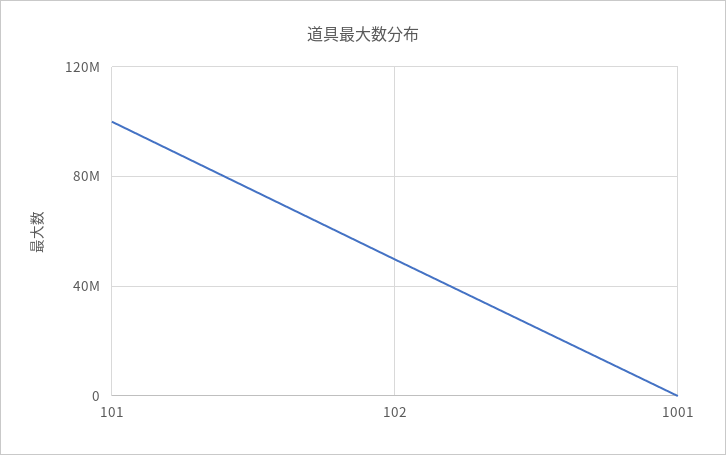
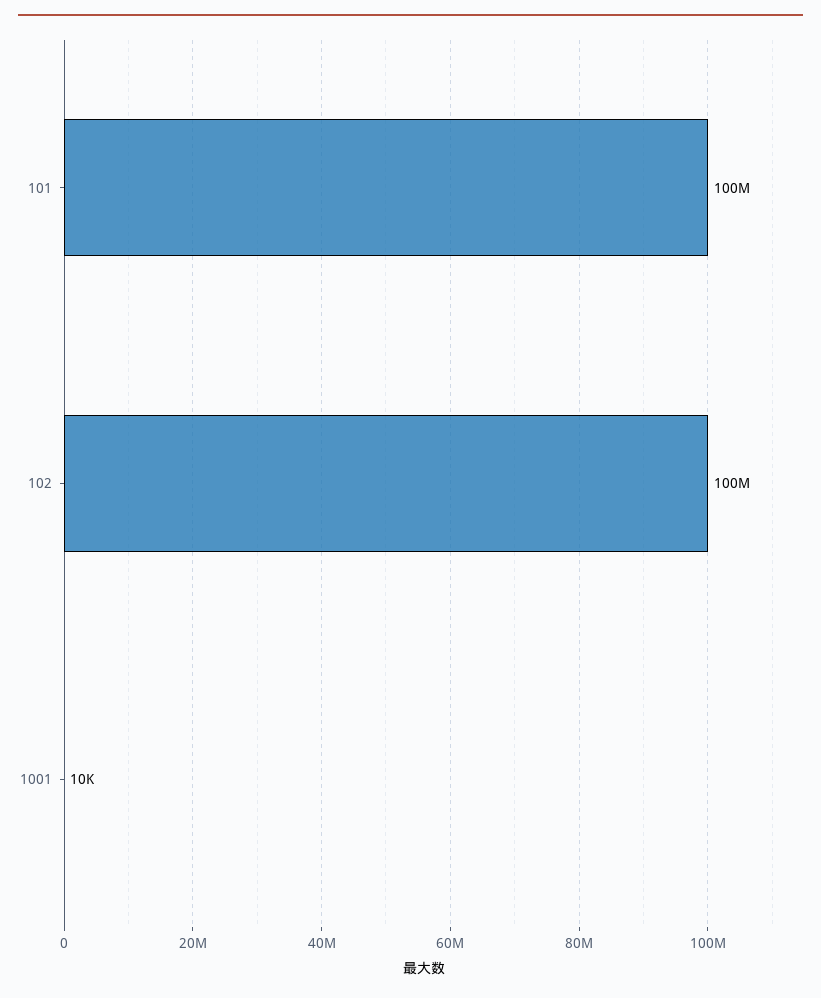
102: 50000000 -> 100000000

